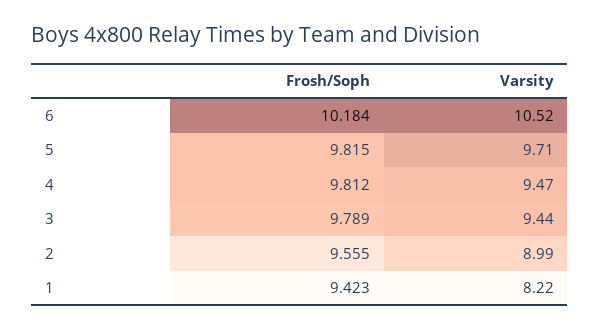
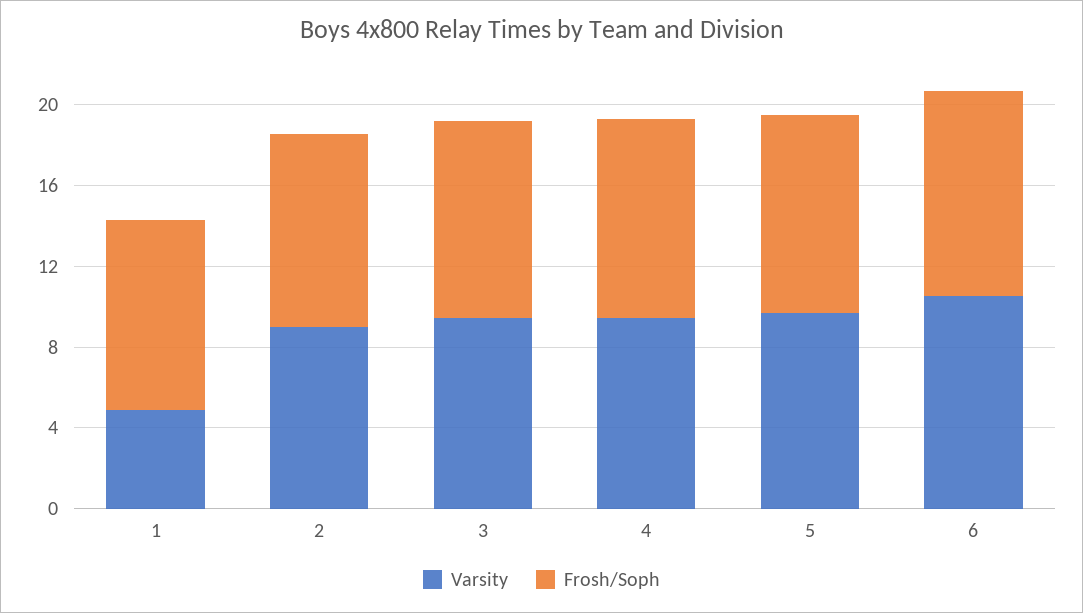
Varsity, 1: 8.22 -> 5

